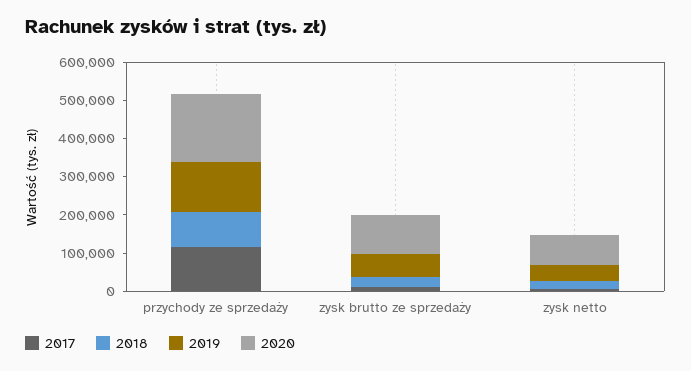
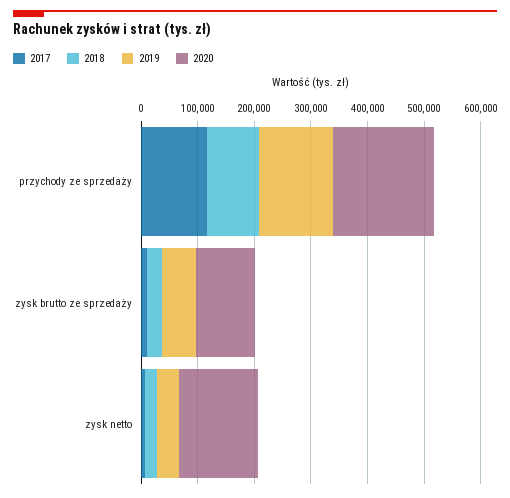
2020, zysk netto: 75000 -> 140000

